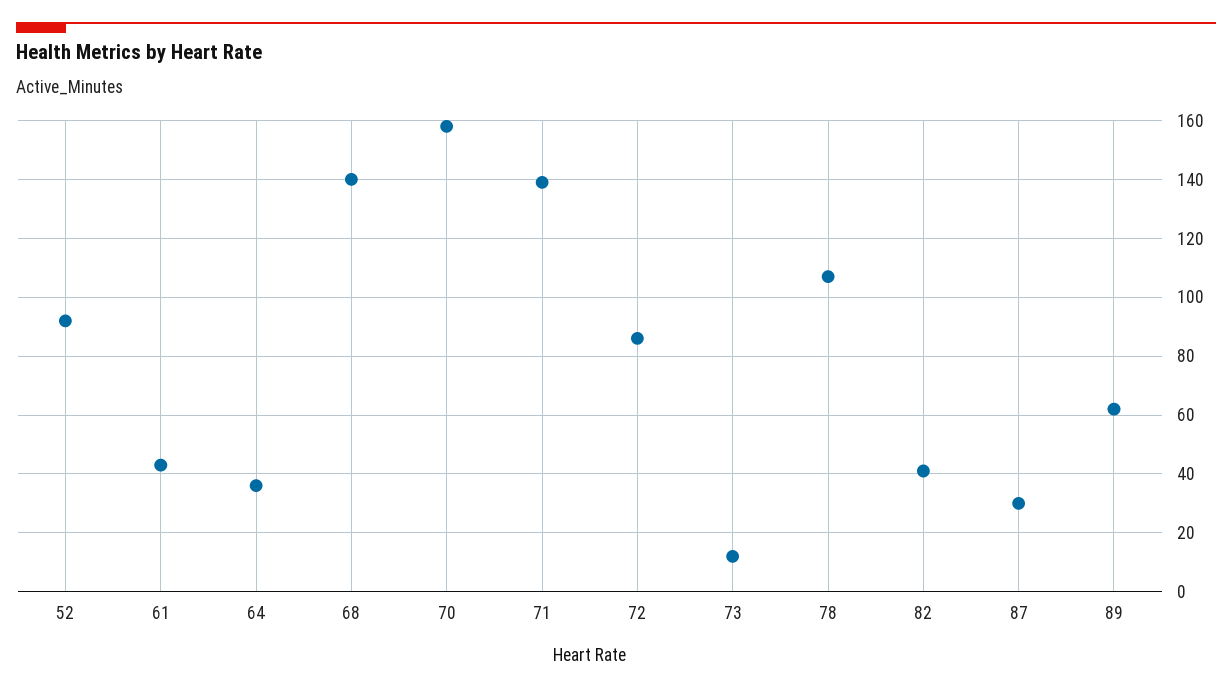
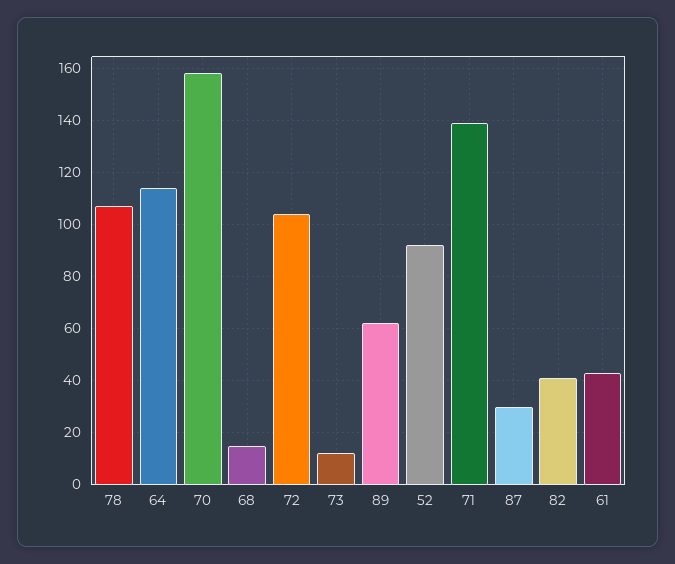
64: 35 -> 115
68: 140 -> 15
72: 85 -> 105

